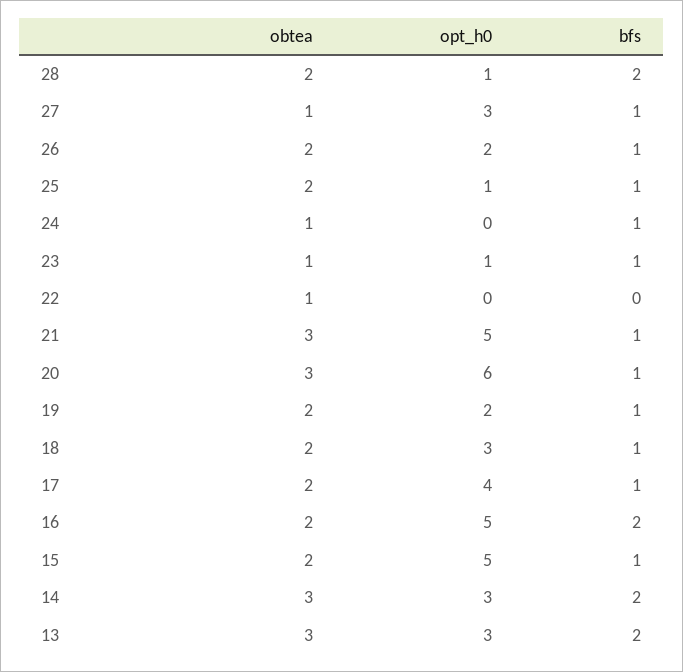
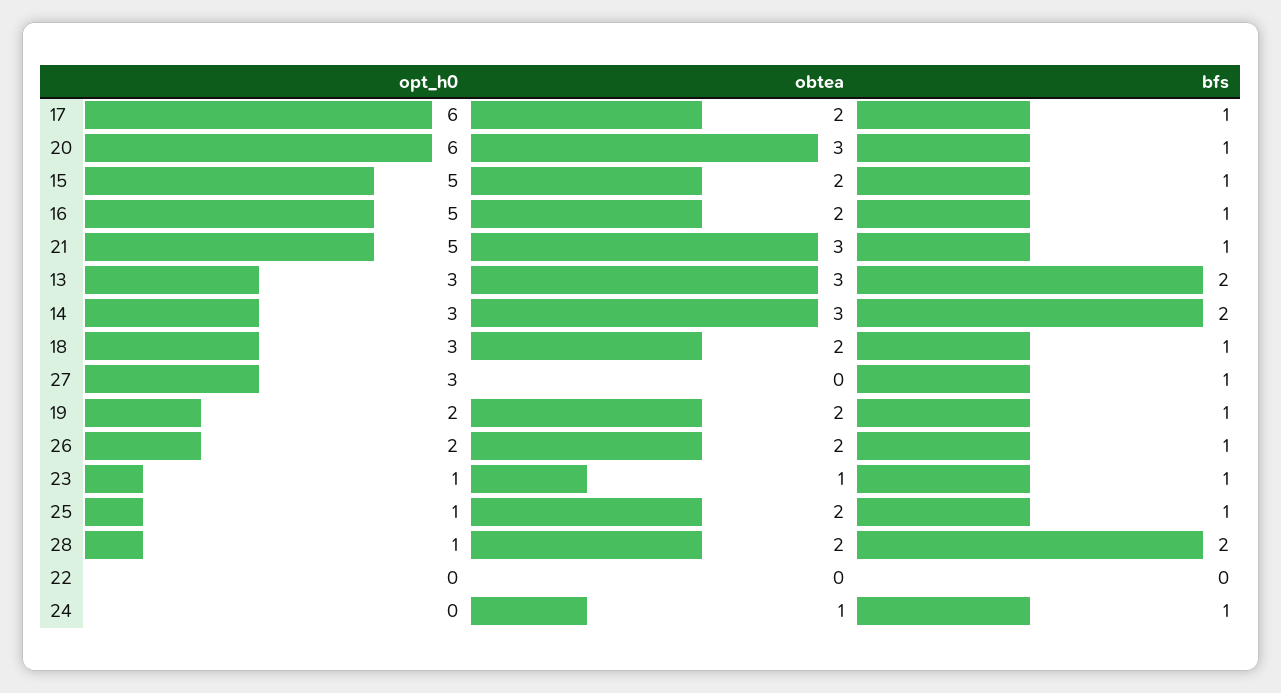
obtea, 27: 1 -> 0
obtea, 22: 1 -> 0
opt_h0, 17: 4 -> 6
bfs, 16: 2 -> 1

